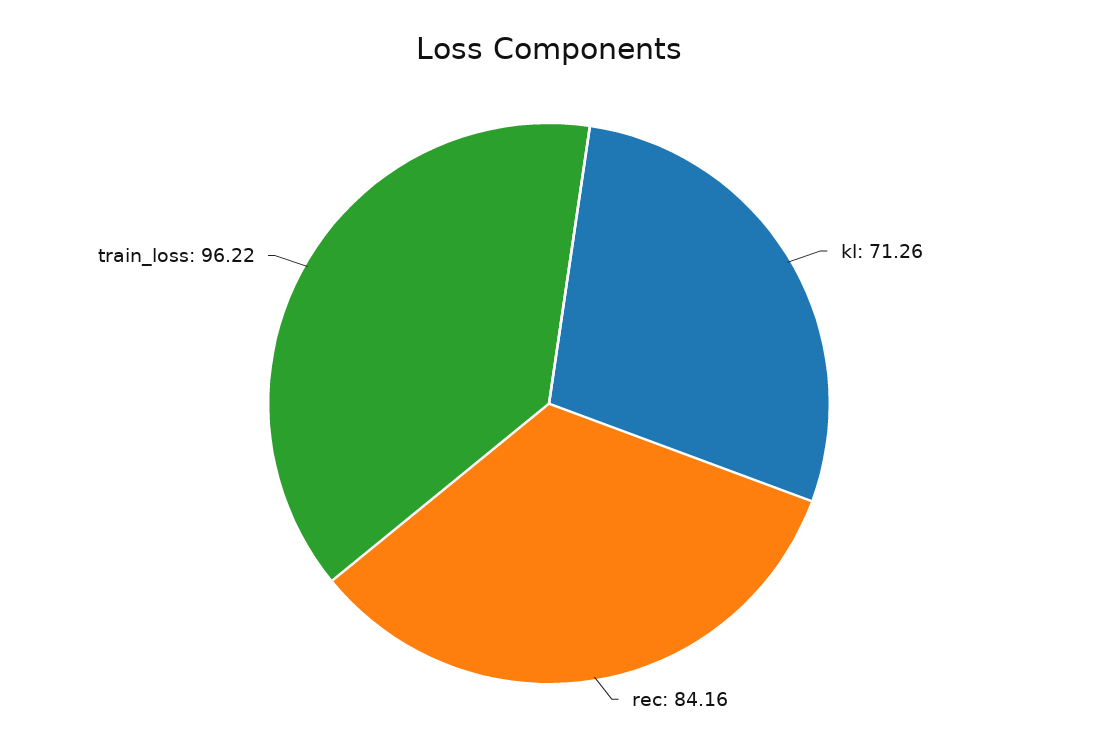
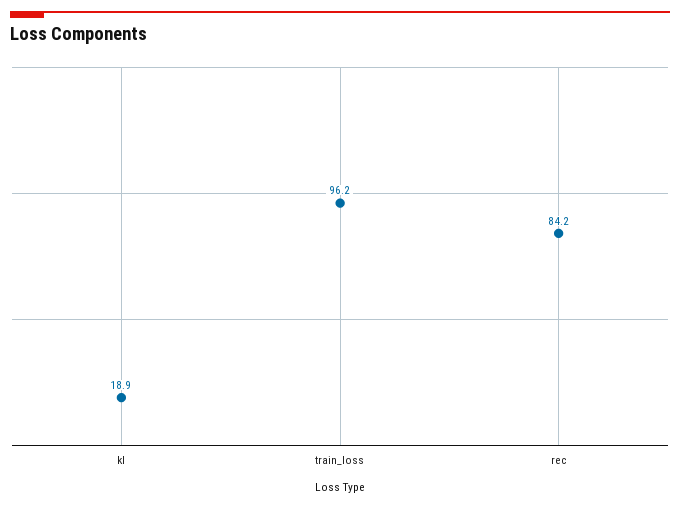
kl: 71.26 -> 18.9

